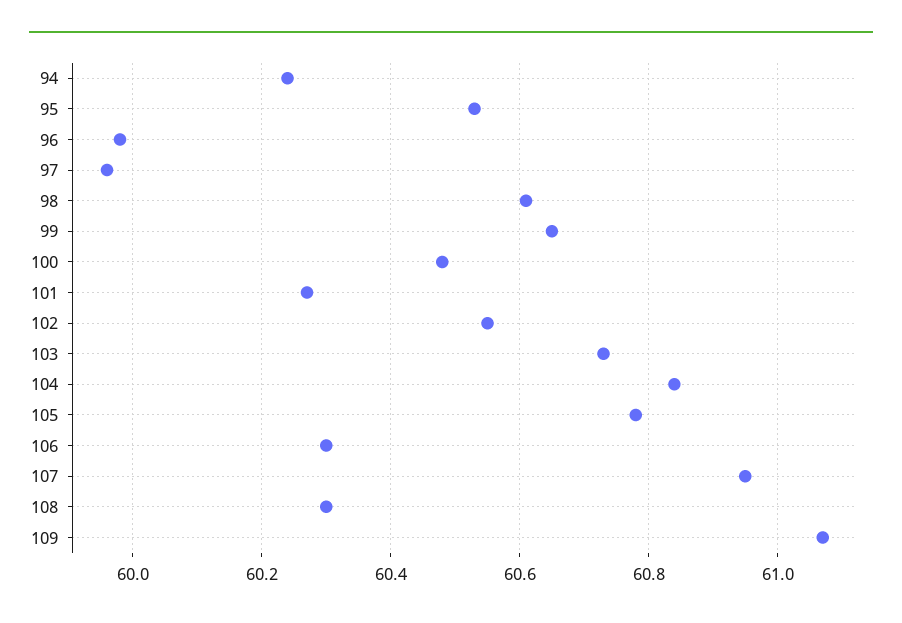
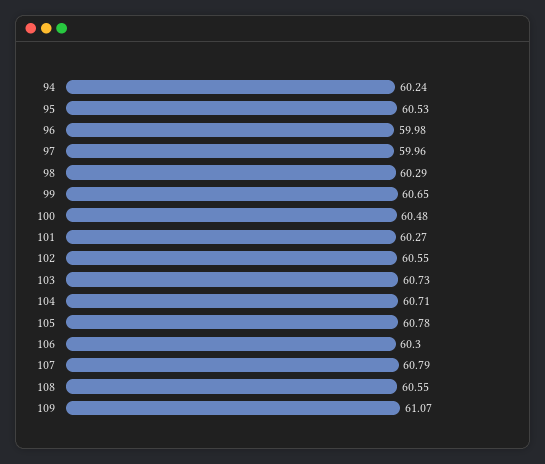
98: 60.6 -> 60.29
104: 60.85 -> 60.71
107: 60.95 -> 60.79
108: 60.3 -> 60.55

